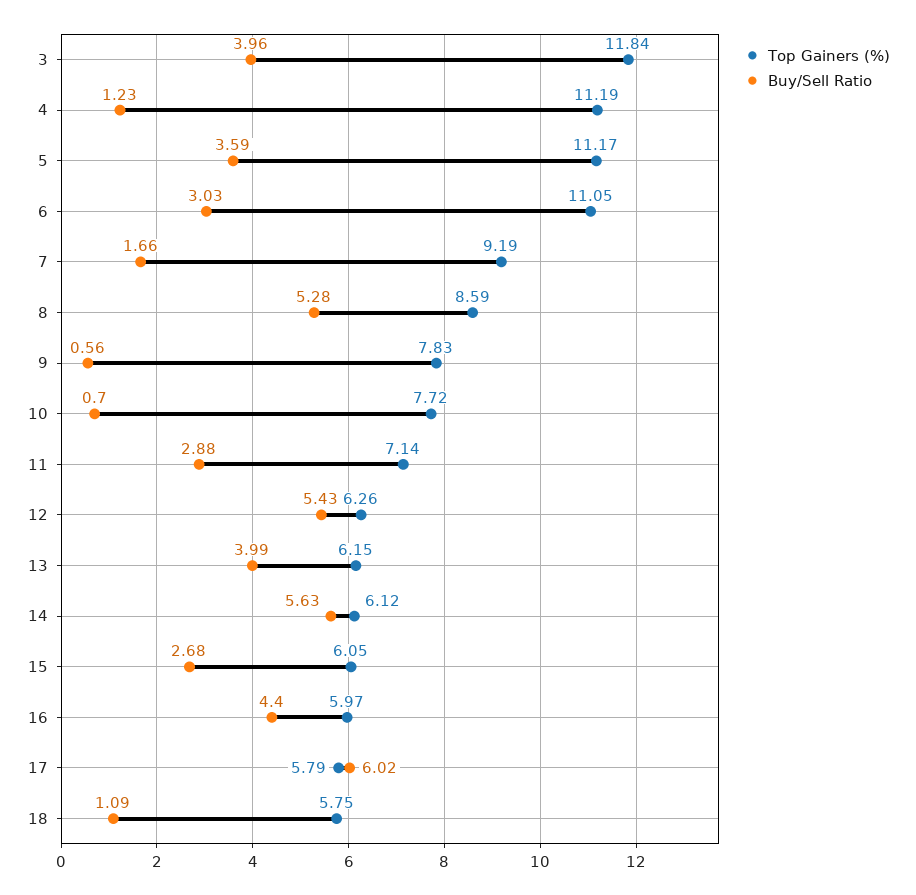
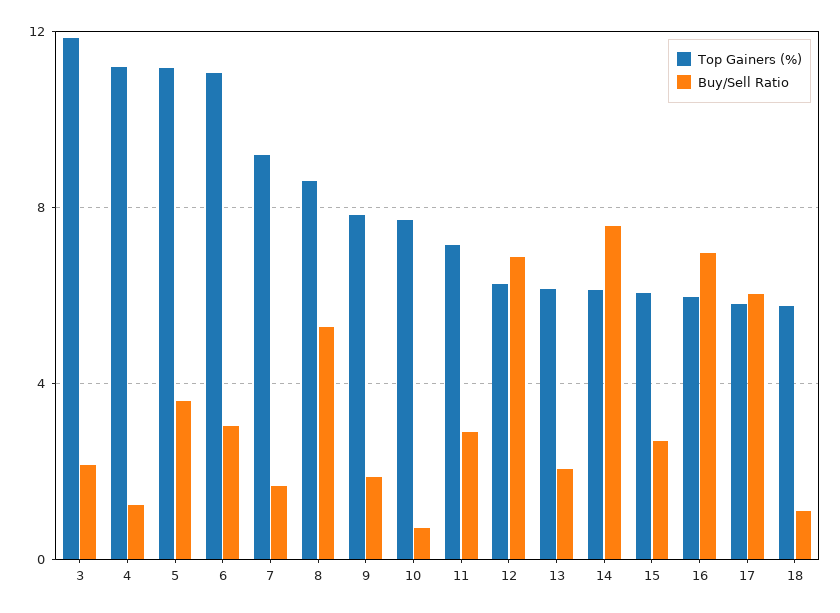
Buy/Sell Ratio, 3: 3.96 -> 2
Buy/Sell Ratio, 9: 0.56 -> 2
Buy/Sell Ratio, 12: 5.43 -> 7
Buy/Sell Ratio, 13: 3.99 -> 2
Buy/Sell Ratio, 14: 5.63 -> 7.5
Buy/Sell Ratio, 16: 4.4 -> 7

